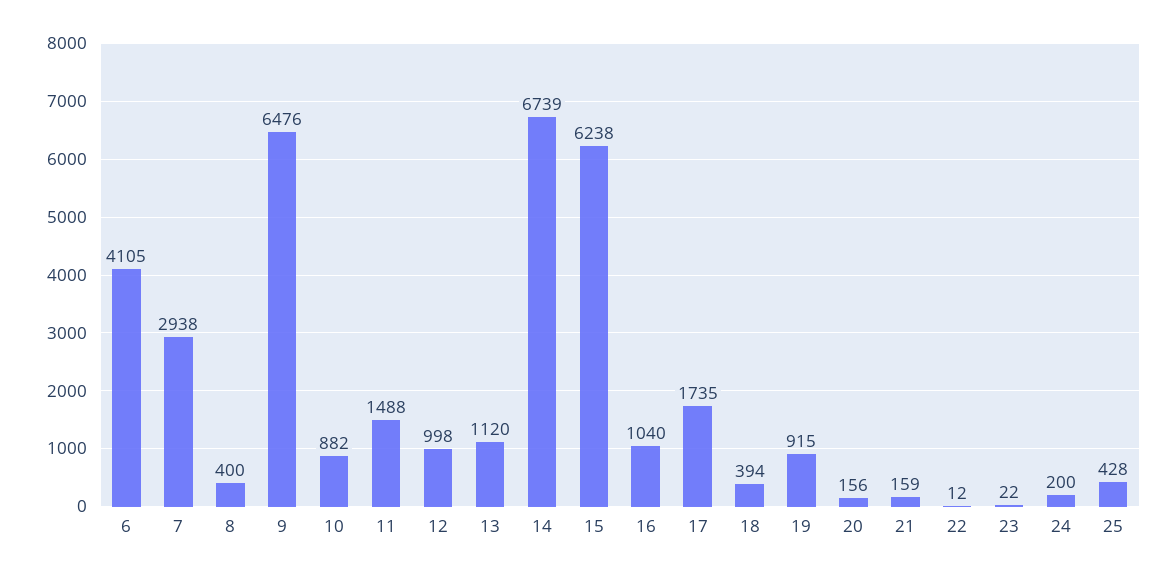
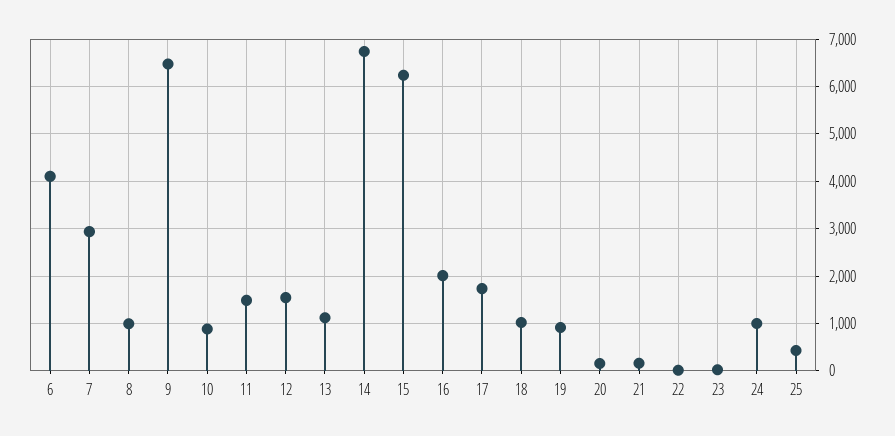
8: 400 -> 1000
12: 998 -> 1600
16: 1040 -> 2000
18: 394 -> 1000
24: 200 -> 1000

